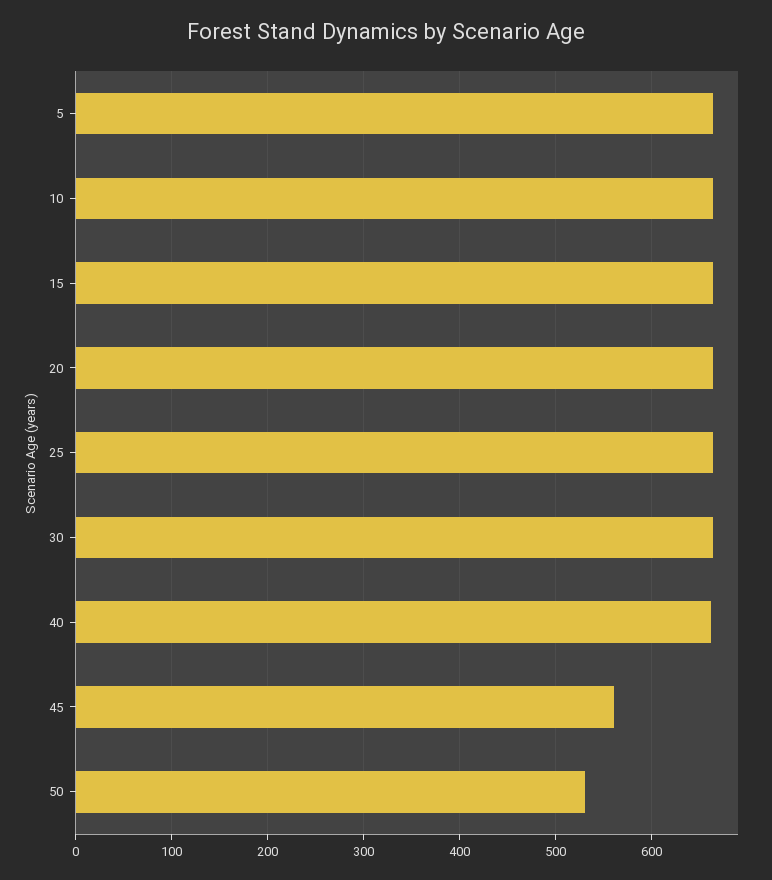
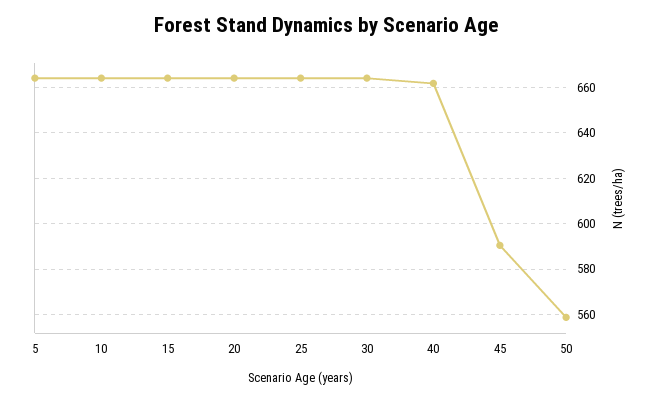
45: 560 -> 590
50: 530 -> 560

